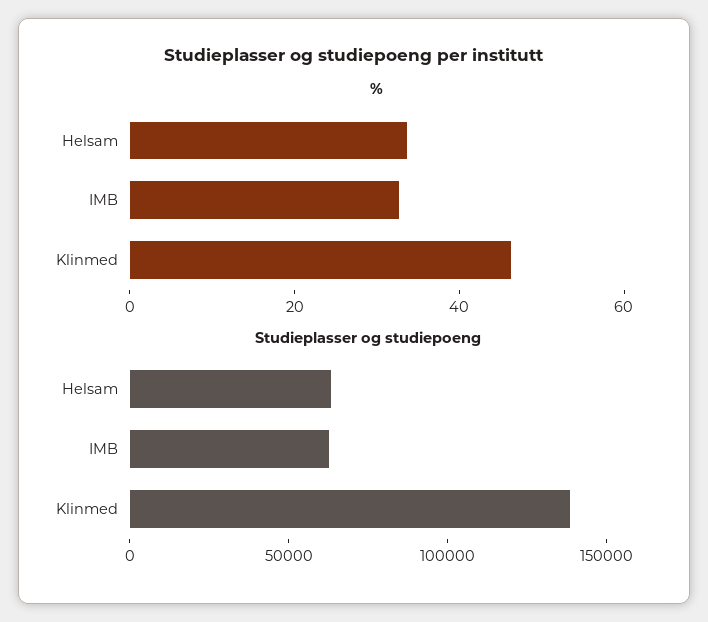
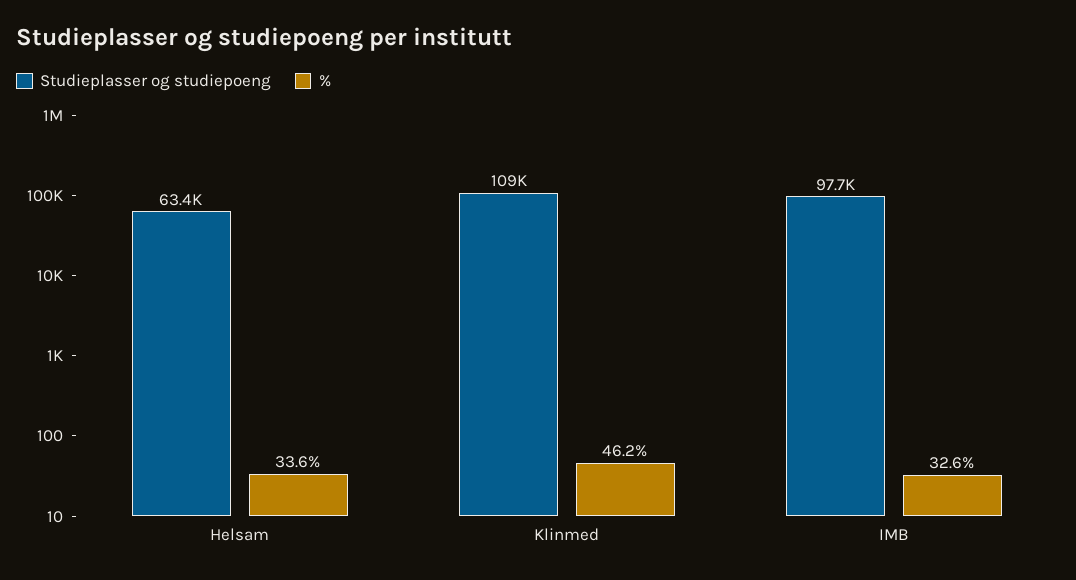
Studieplasser og studiepoeng, IMB: 60000 -> 97700
Studieplasser og studiepoeng, Klinmed: 140000 -> 109000

